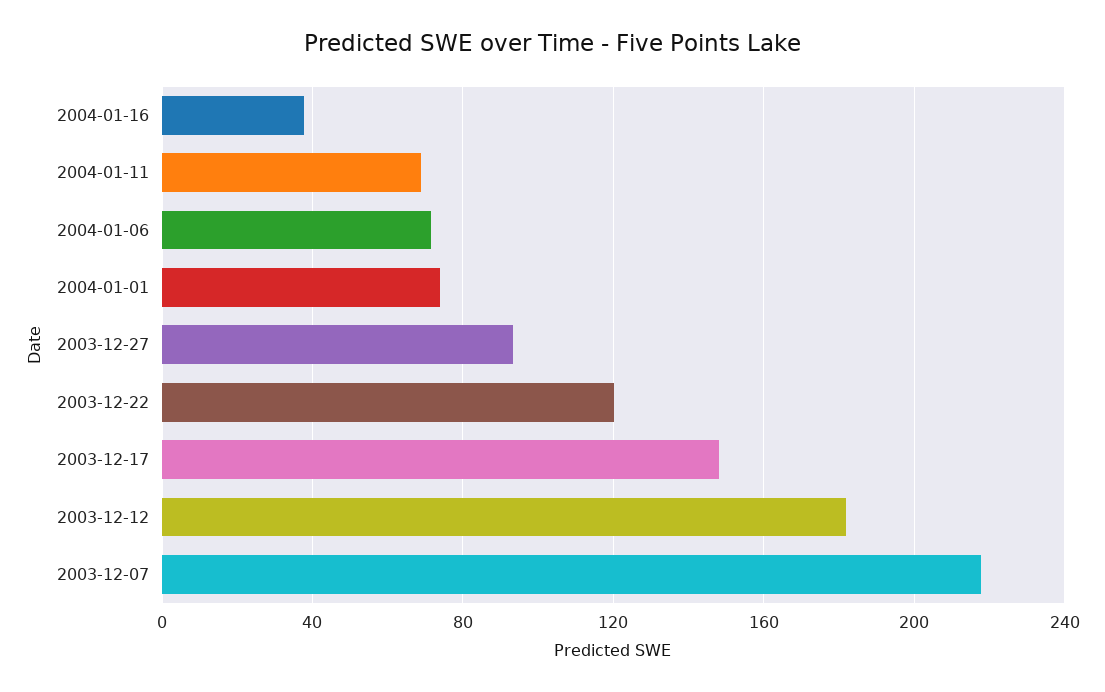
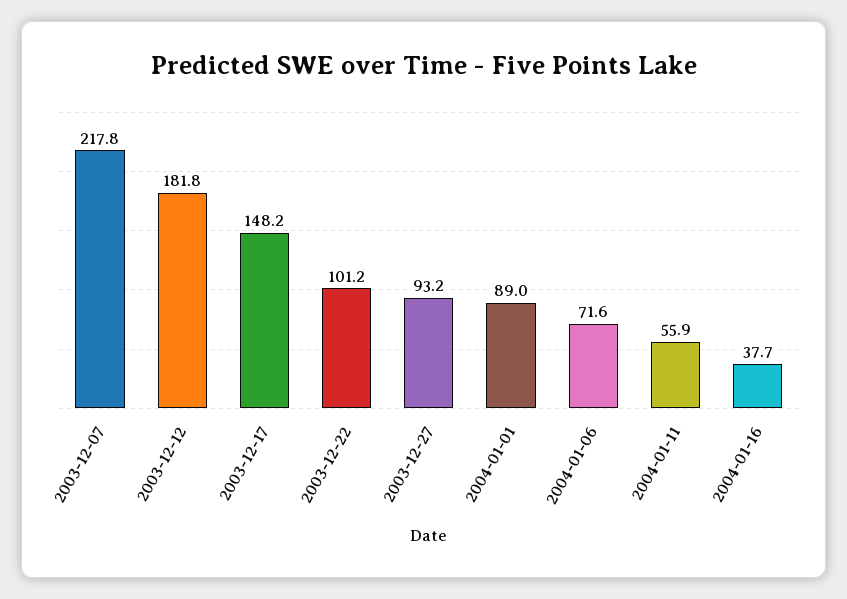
2004-01-11: 70 -> 55.9
2004-01-01: 75 -> 89
2003-12-22: 120 -> 101.2

